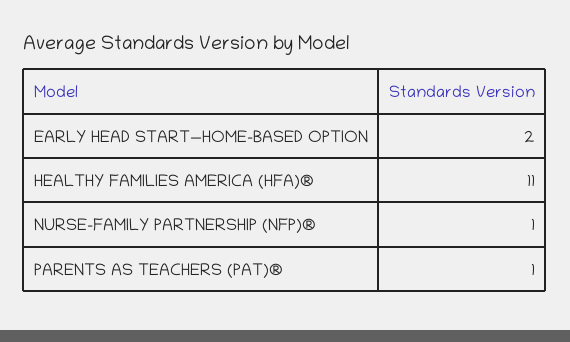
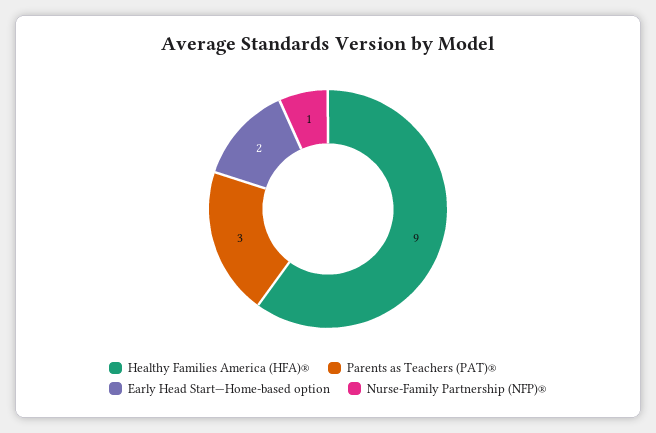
HEALTHY FAMILIES AMERICA (HFA)®: 11 -> 9
PARENTS AS TEACHERS (PAT)®: 1 -> 3

